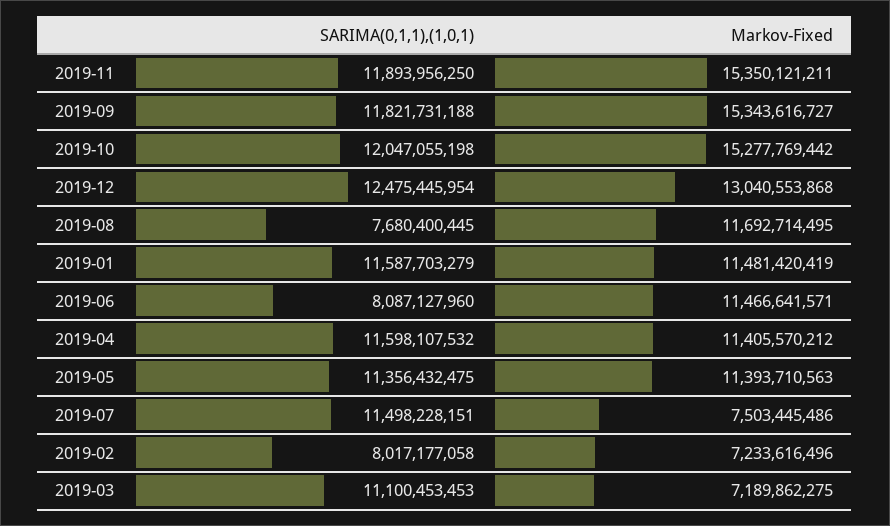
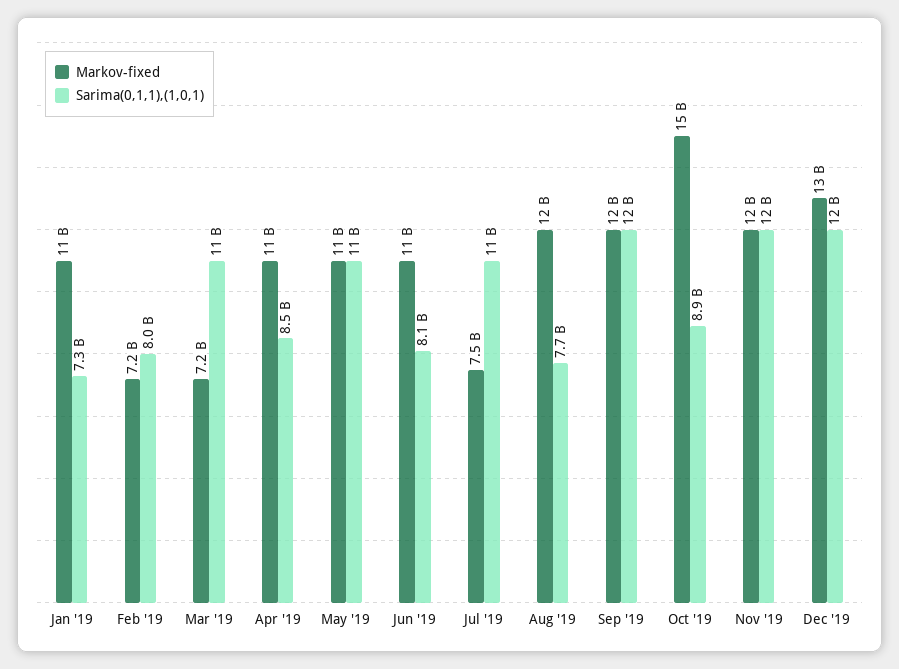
Markov-Fixed, 2019-11: 15350121211 -> 12000000000
Markov-Fixed, 2019-09: 15343616727 -> 12000000000
SARIMA(0,1,1),(1,0,1), 2019-10: 12047055198 -> 8900000000
SARIMA(0,1,1),(1,0,1), 2019-01: 11587703279 -> 7300000000
SARIMA(0,1,1),(1,0,1), 2019-04: 11598107532 -> 8500000000

